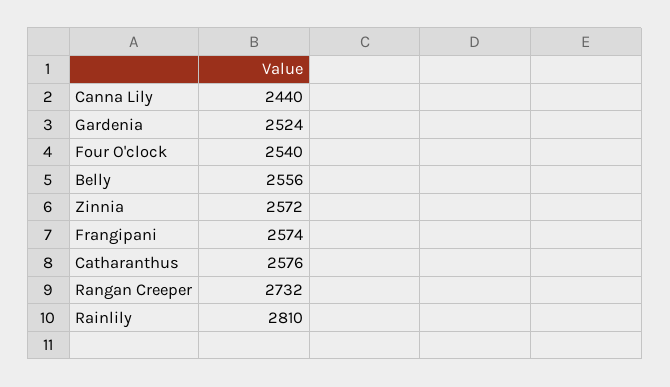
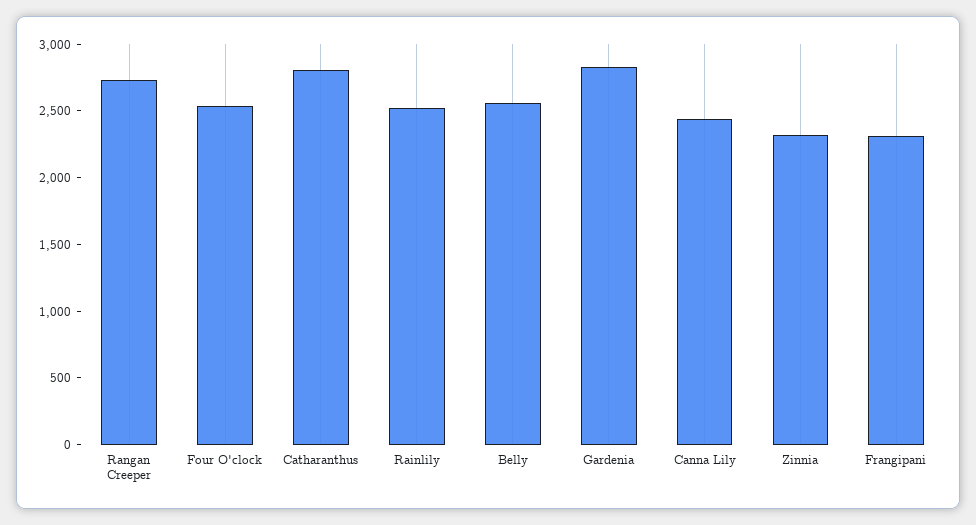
Gardenia: 2524 -> 2800
Zinnia: 2572 -> 2300
Frangipani: 2574 -> 2300
Catharanthus: 2576 -> 2800
Rainlily: 2810 -> 2500

